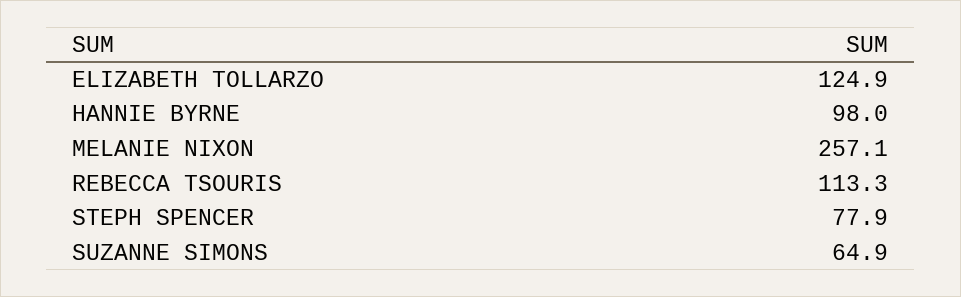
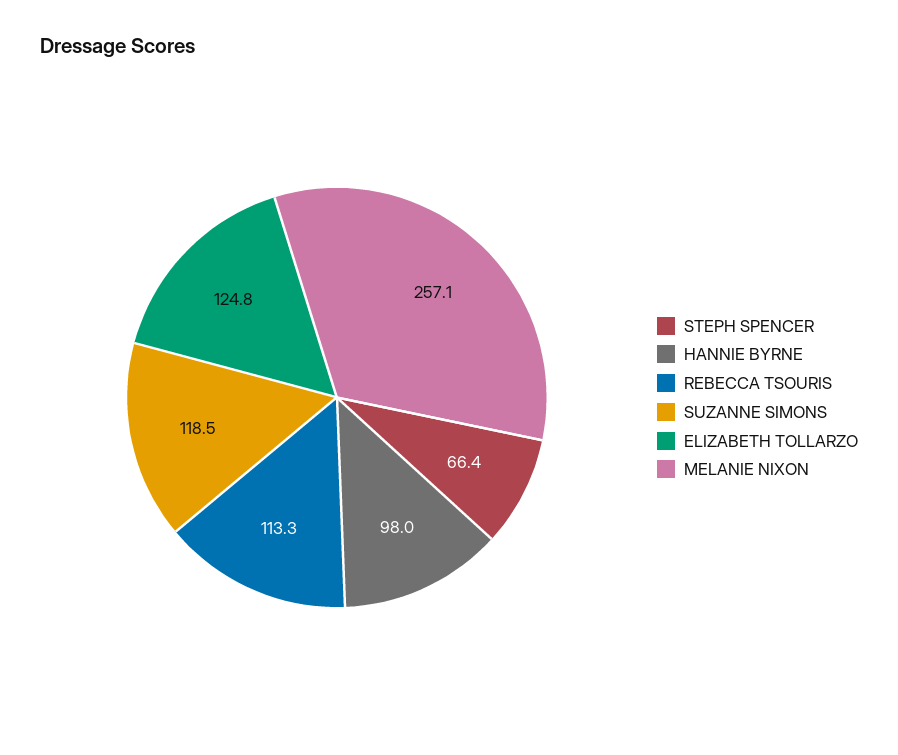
ELIZABETH TOLLARZO: 124.9 -> 124.8
STEPH SPENCER: 77.9 -> 66.4
SUZANNE SIMONS: 64.9 -> 118.5

